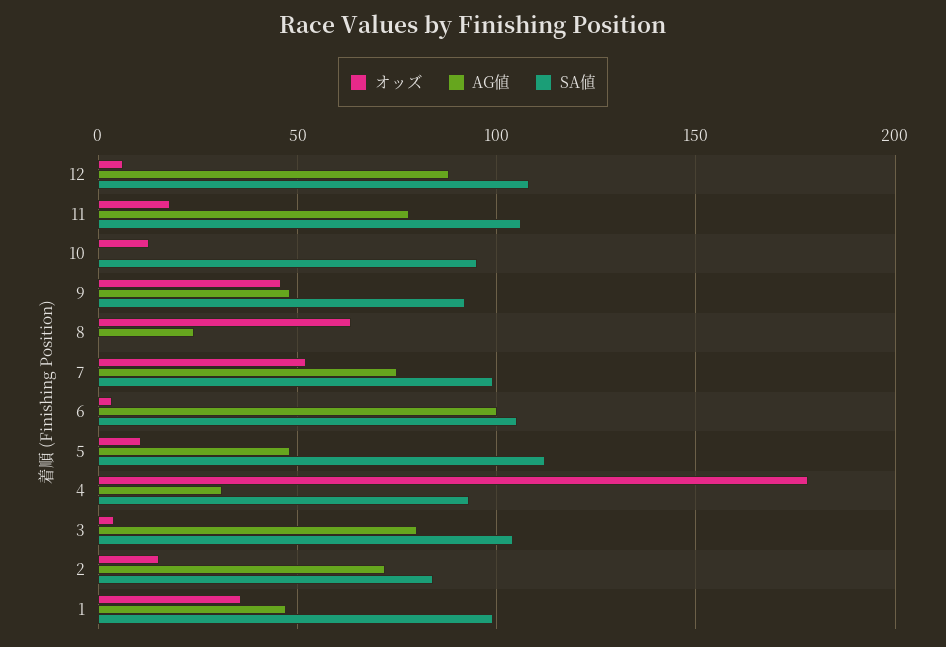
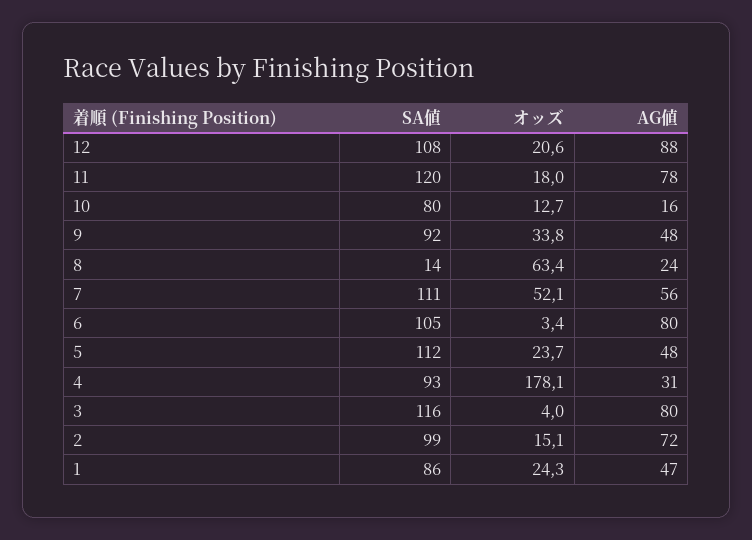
オッズ, 12: 5 -> 20.6
SA値, 11: 105 -> 120
AG値, 10: 0 -> 16
SA値, 10: 95 -> 80
オッズ, 9: 45 -> 33.8
SA値, 8: 0 -> 14
AG値, 7: 75 -> 56
SA値, 7: 100 -> 111
AG値, 6: 100 -> 80
オッズ, 5: 10 -> 23.7
SA値, 3: 105 -> 116
SA値, 2: 85 -> 99
オッズ, 1: 35 -> 24.3
SA値, 1: 100 -> 86

